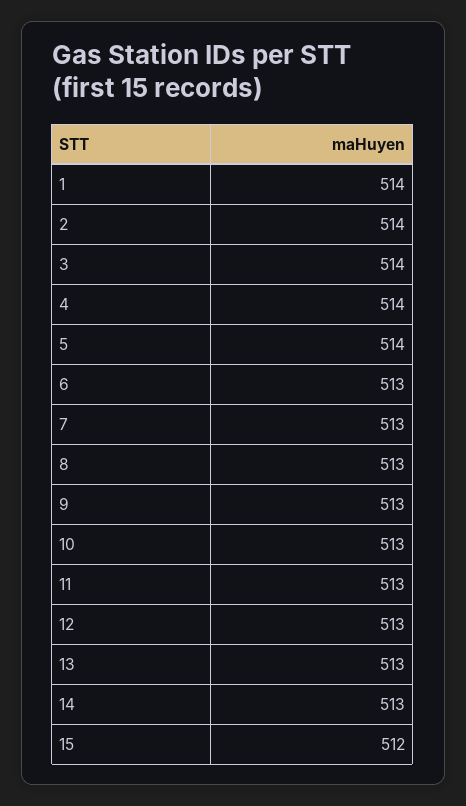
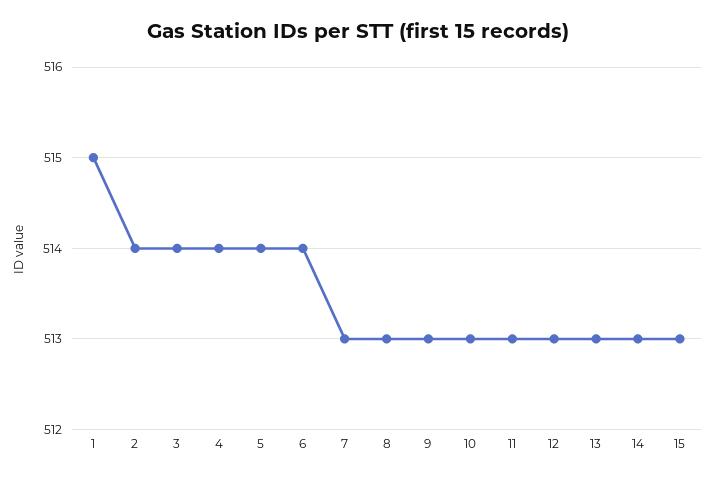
1: 514 -> 515
6: 513 -> 514
15: 512 -> 513

